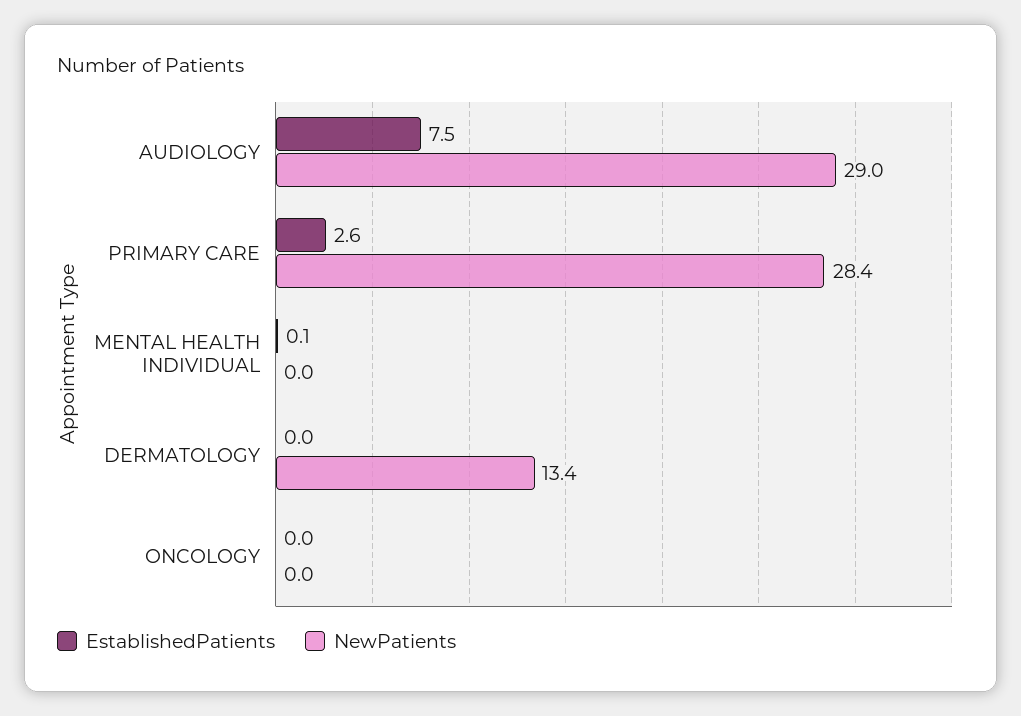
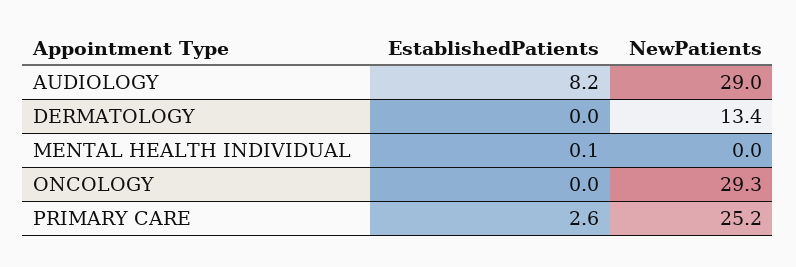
EstablishedPatients, AUDIOLOGY: 7.5 -> 8.2
NewPatients, PRIMARY CARE: 28.4 -> 25.2
NewPatients, ONCOLOGY: 0 -> 29.3

